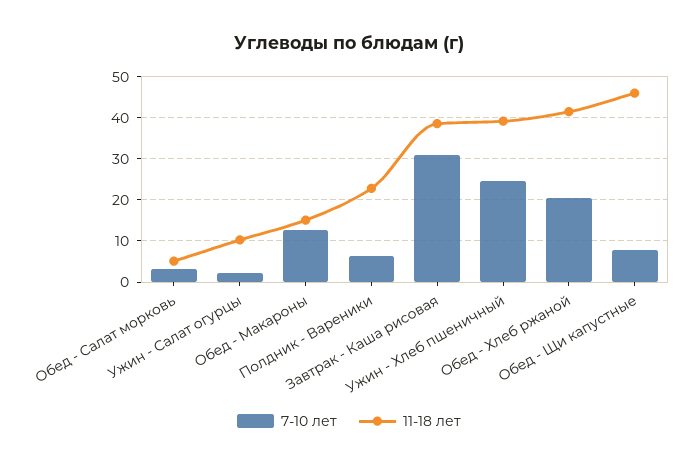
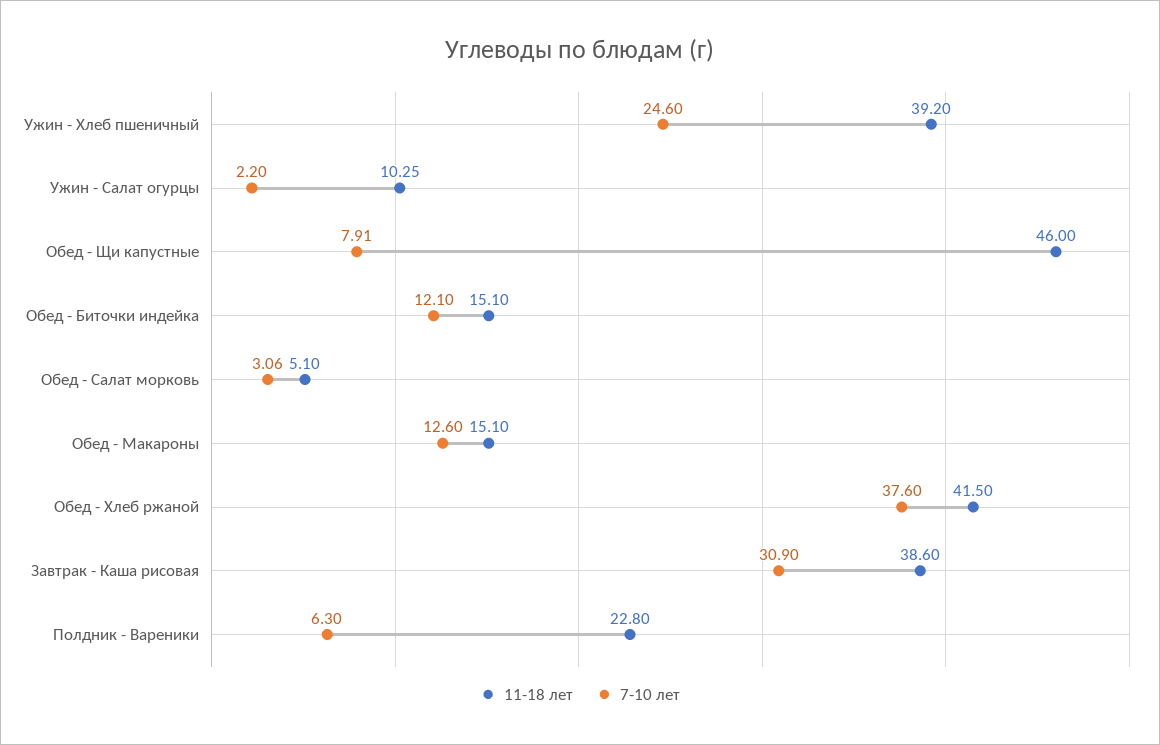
7-10 лет, Обед - Хлеб ржаной: 20 -> 37.6
11-18 лет, Обед - Биточки индейка: none -> 15.1
7-10 лет, Обед - Биточки индейка: none -> 12.1

